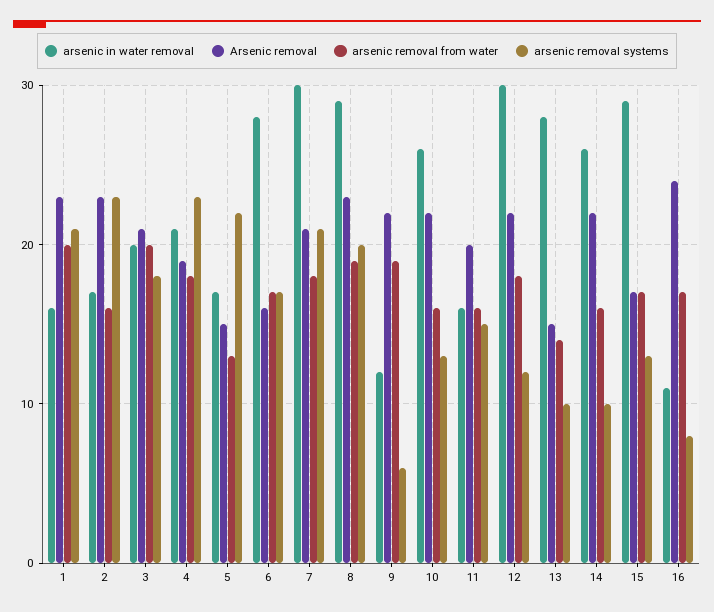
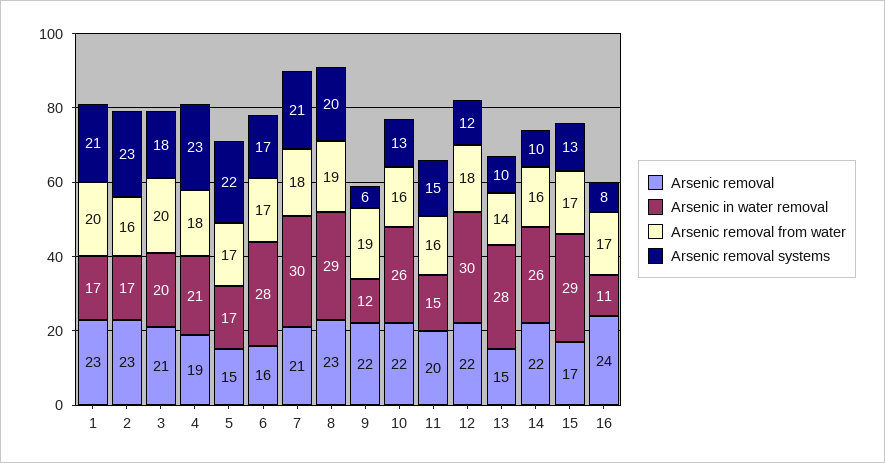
arsenic in water removal, 1: 16 -> 17
arsenic removal from water, 5: 13 -> 17
arsenic in water removal, 11: 16 -> 15

